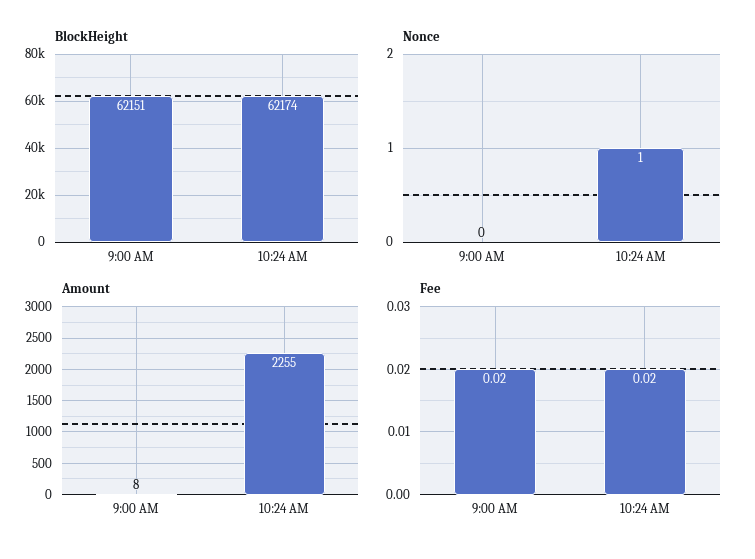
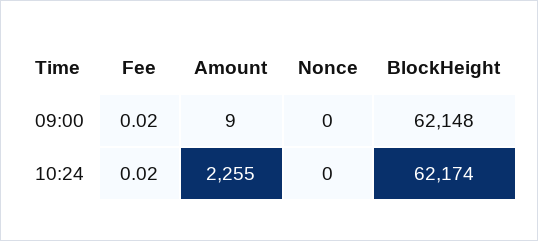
BlockHeight, 9:00 AM: 62151 -> 62148
Nonce, 10:24 AM: 1 -> 0
Amount, 9:00 AM: 8 -> 9

